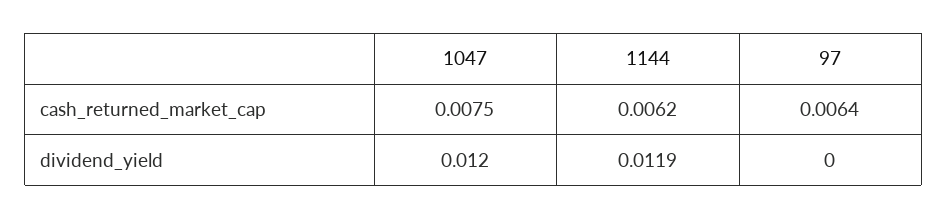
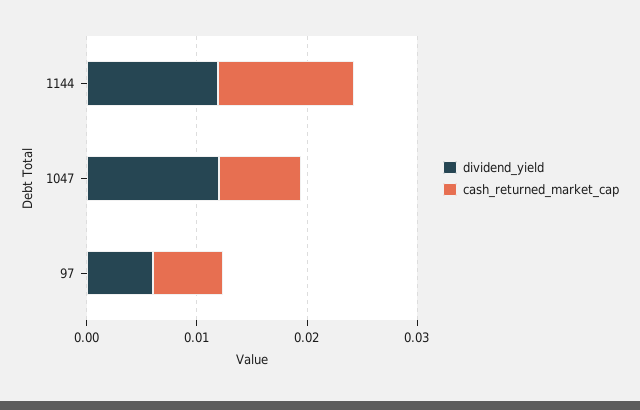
cash_returned_market_cap, 1144: 0.0062 -> 0.012
dividend_yield, 97: 0 -> 0.006

